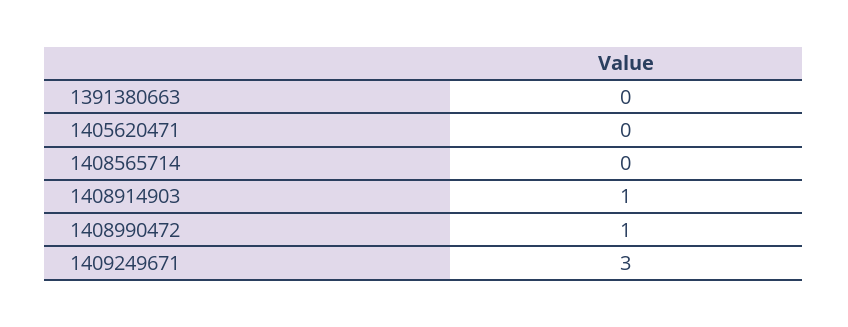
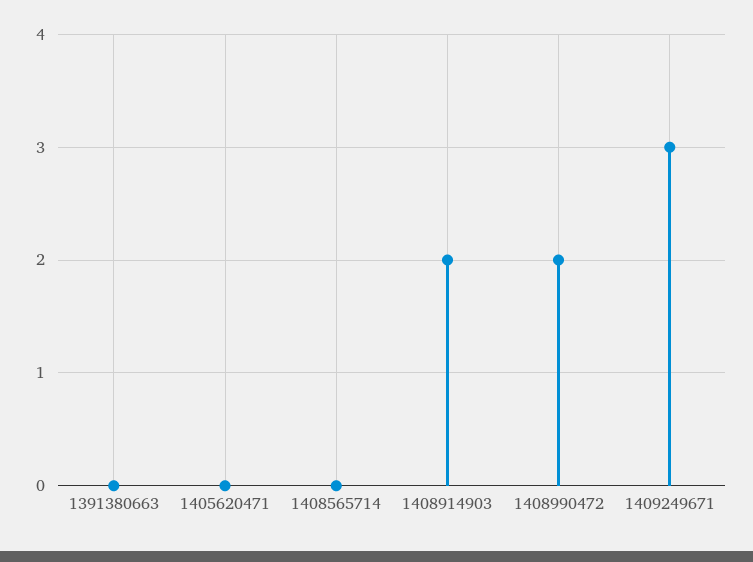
1408914903: 1 -> 2
1408990472: 1 -> 2

